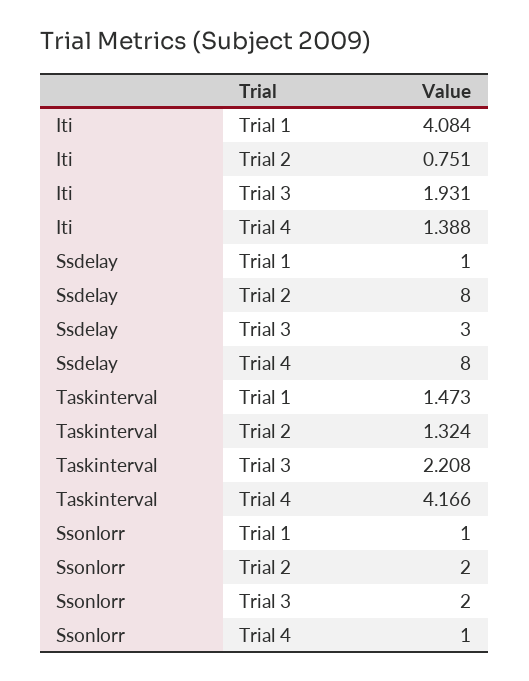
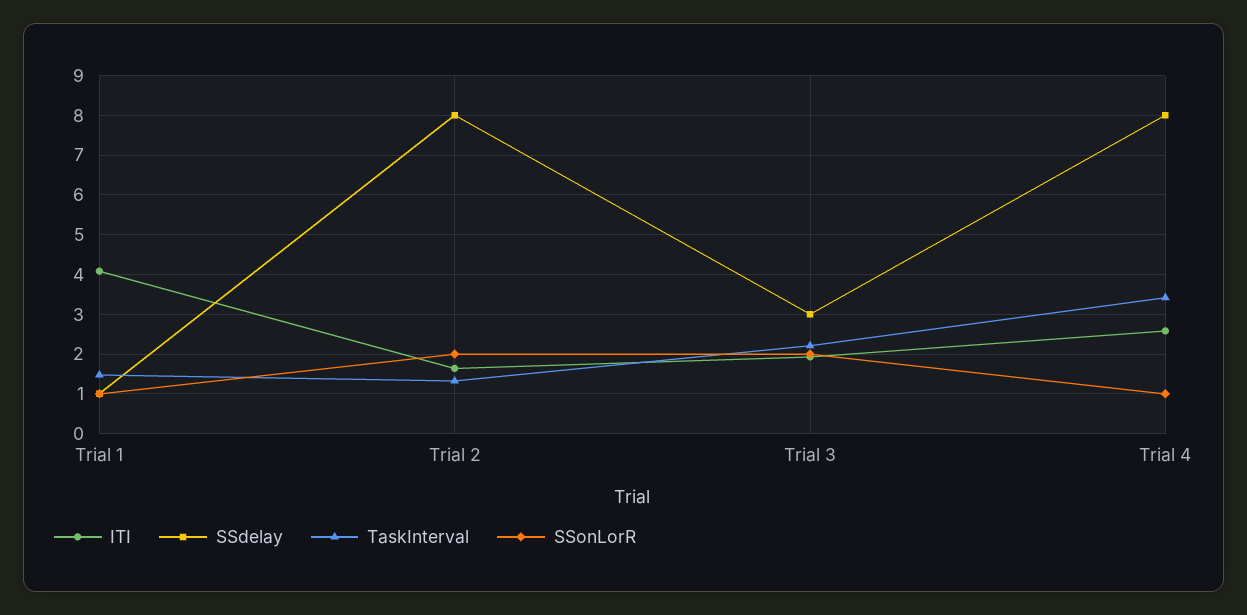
Iti, Trial 2: 0.751 -> 1.6
Iti, Trial 4: 1.388 -> 2.6
Taskinterval, Trial 4: 4.166 -> 3.4

